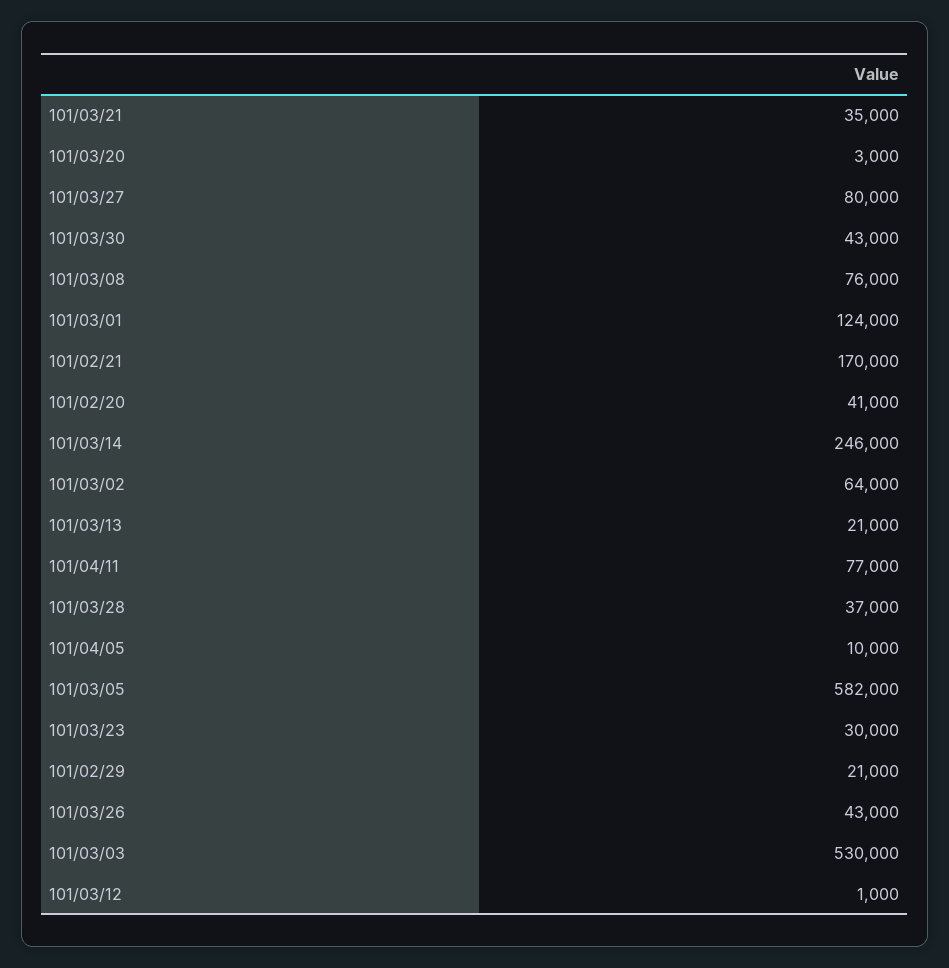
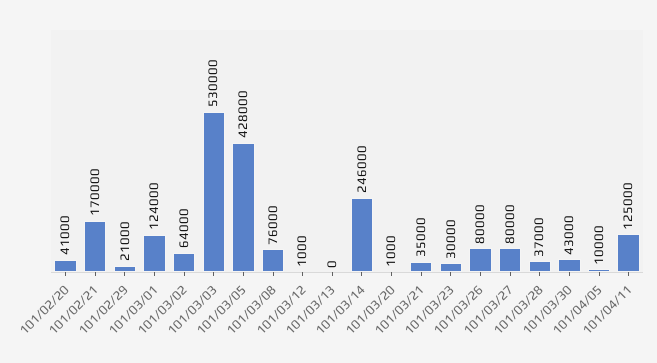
101/03/20: 3000 -> 1000
101/03/13: 21000 -> 0
101/04/11: 77000 -> 125000
101/03/05: 582000 -> 428000
101/03/26: 43000 -> 80000

